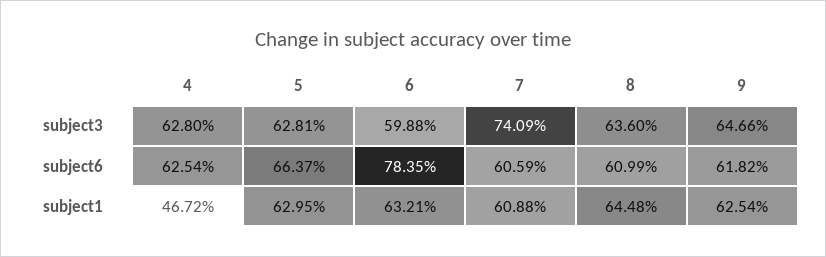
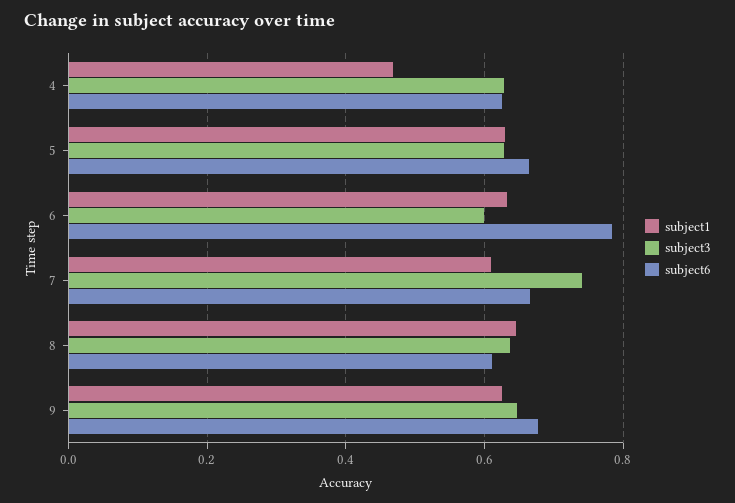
subject6, 7: 0.6059 -> 0.66
subject6, 9: 0.6182 -> 0.68

